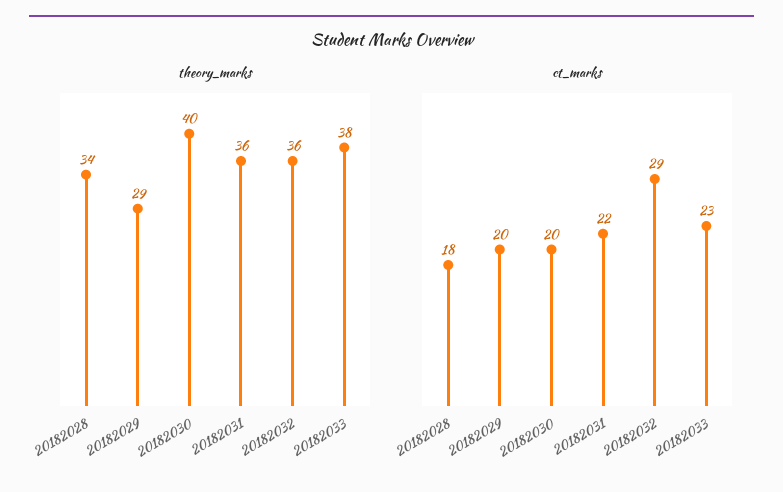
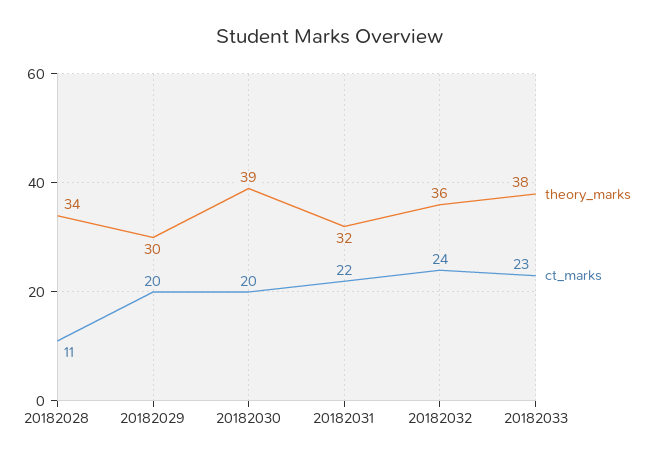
theory_marks, 20182029: 29 -> 30
theory_marks, 20182030: 40 -> 39
theory_marks, 20182031: 36 -> 32
ct_marks, 20182028: 18 -> 11
ct_marks, 20182032: 29 -> 24

